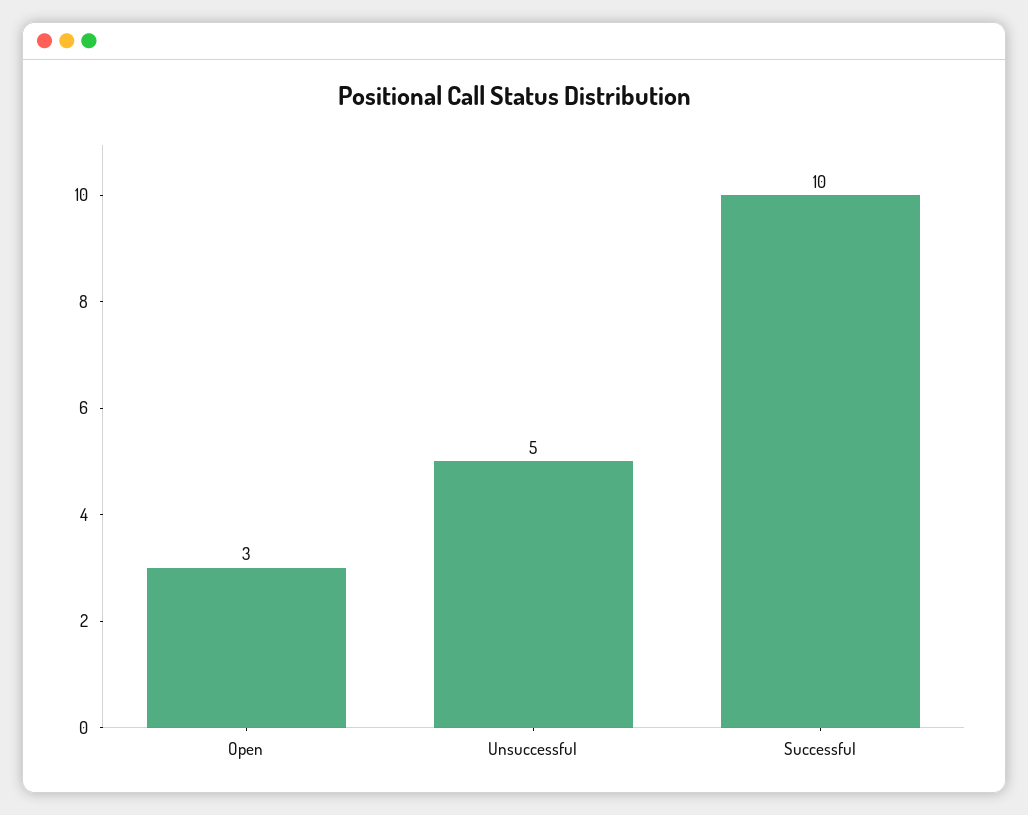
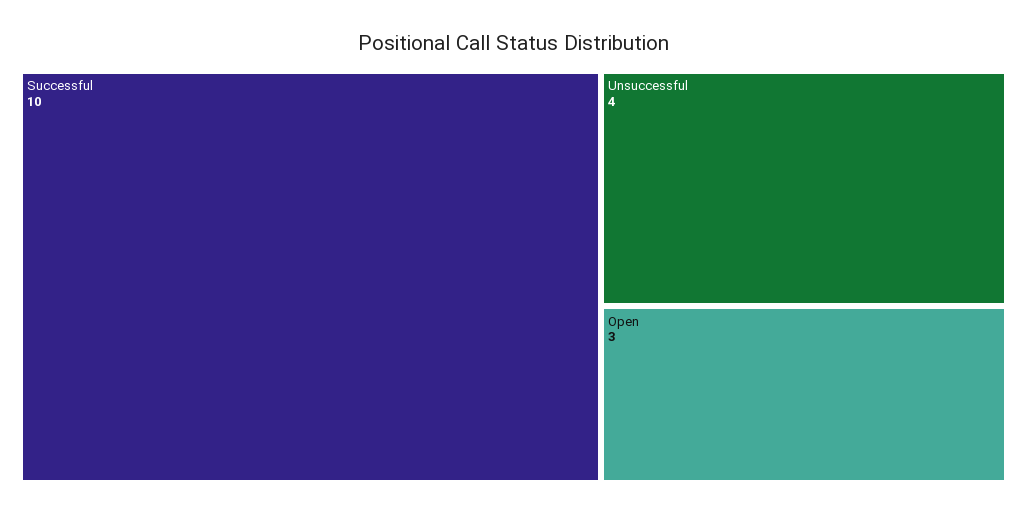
Unsuccessful: 5 -> 4

